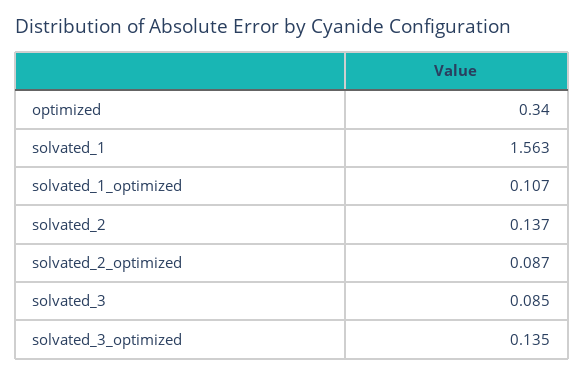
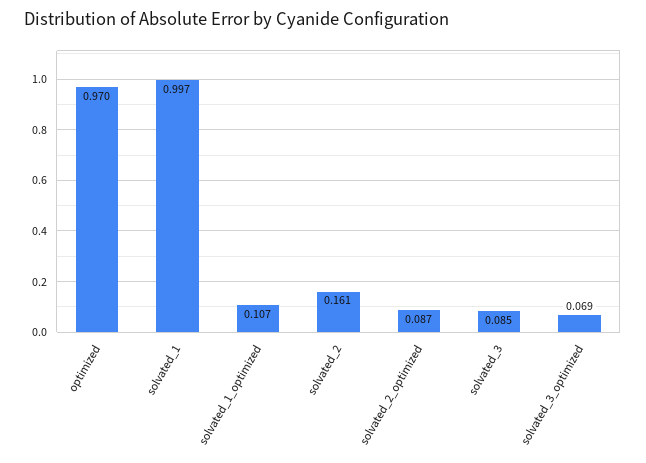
optimized: 0.34 -> 0.97
solvated_1: 1.563 -> 0.997
solvated_2: 0.137 -> 0.161
solvated_3_optimized: 0.135 -> 0.069

